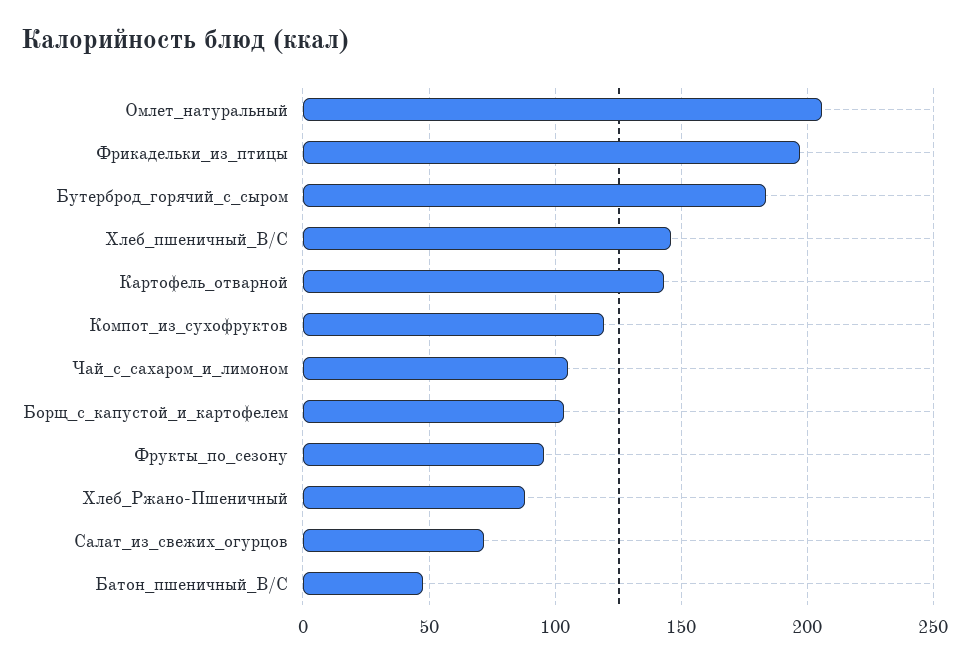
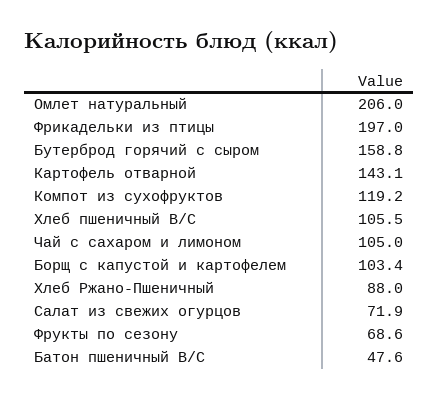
Бутерброд_горячий_с_сыром: 185 -> 158.8
Хлеб_пшеничный_В/С: 145 -> 105.5
Фрукты_по_сезону: 95 -> 68.6

